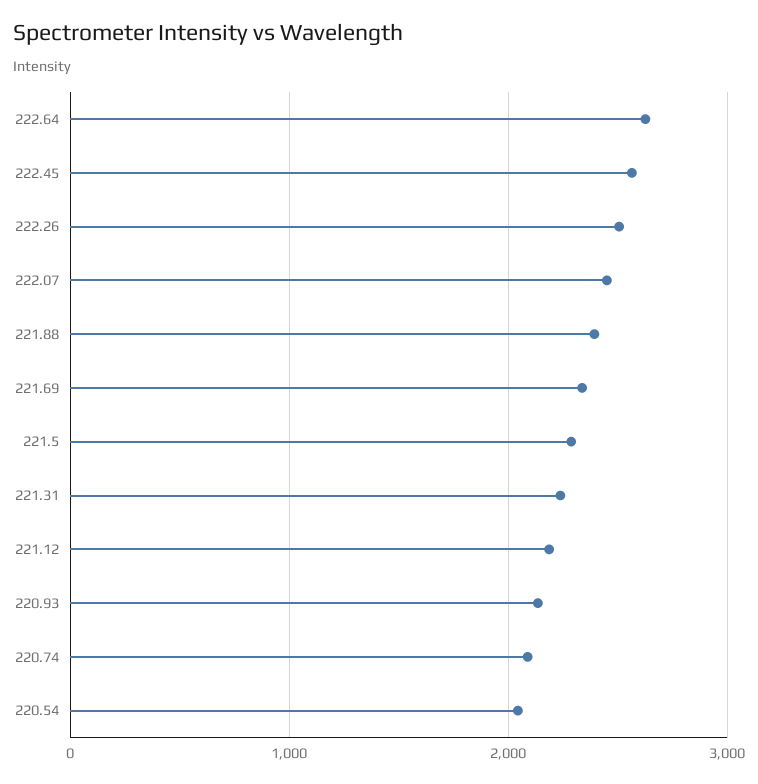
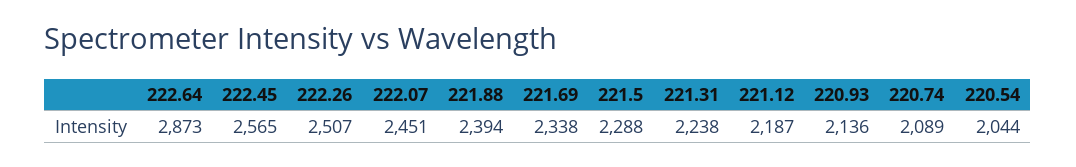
222.64: 2600 -> 2873

